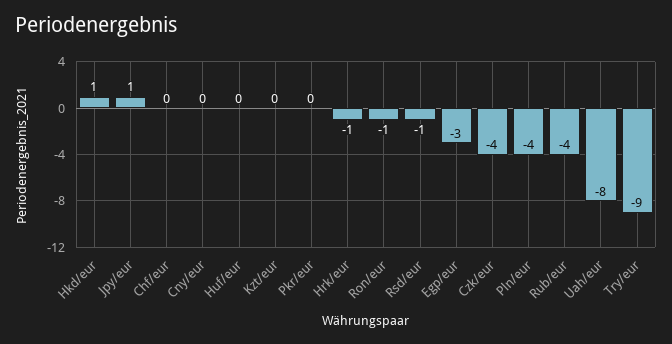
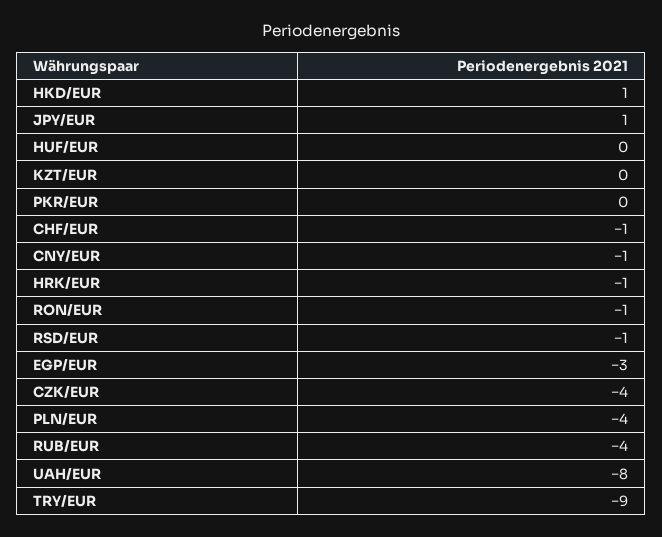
Chf/eur: 0 -> -1
Cny/eur: 0 -> -1

